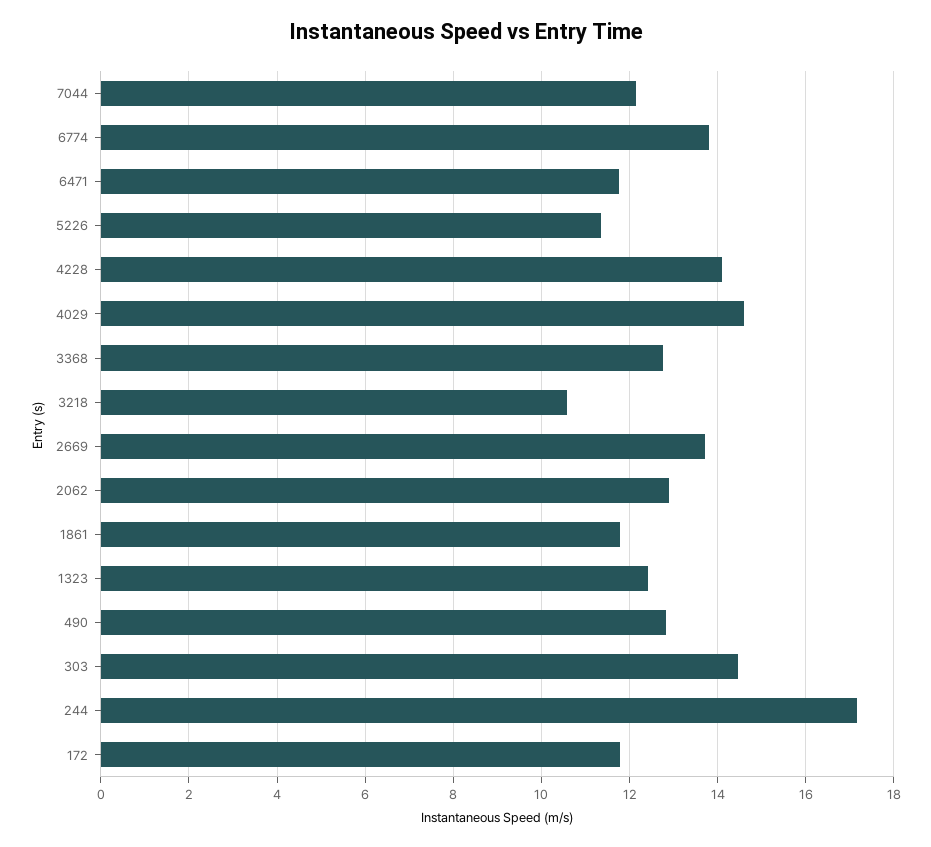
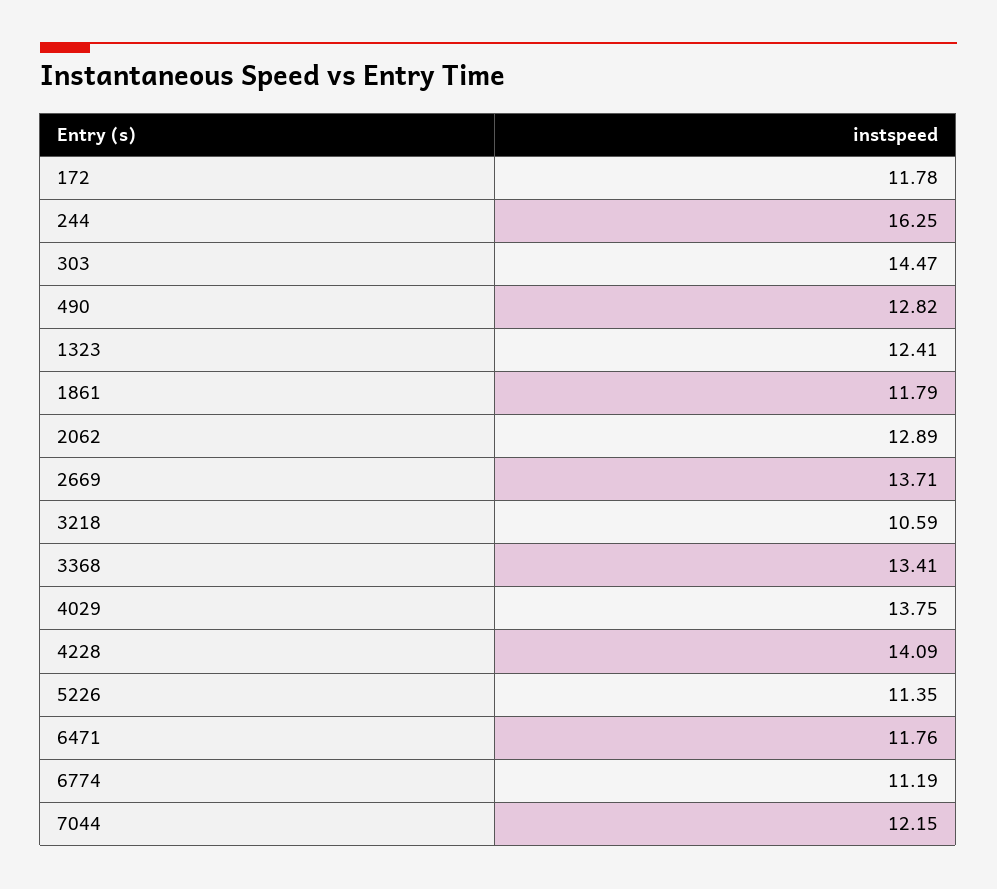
6774: 13.8 -> 11.19
4029: 14.6 -> 13.75
3368: 12.8 -> 13.41
244: 17.2 -> 16.25

